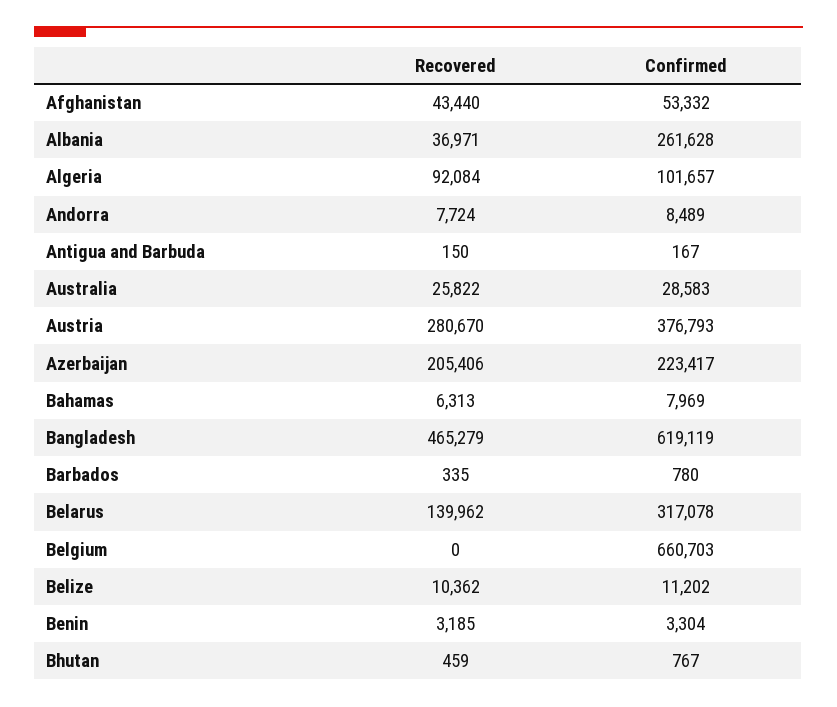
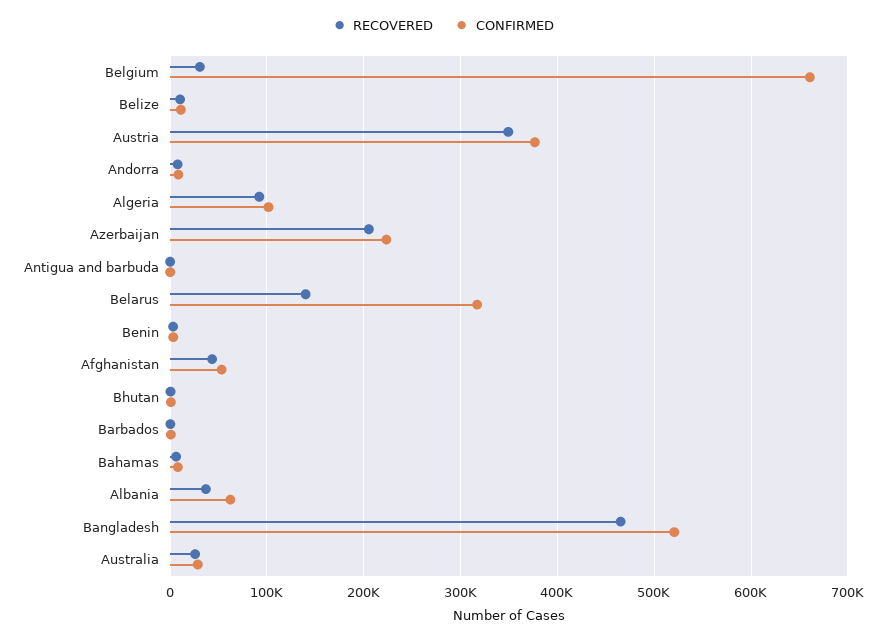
Confirmed, Albania: 261628 -> 60000
Recovered, Austria: 280670 -> 350000
Confirmed, Bangladesh: 619119 -> 520000
Recovered, Belgium: 0 -> 30000

